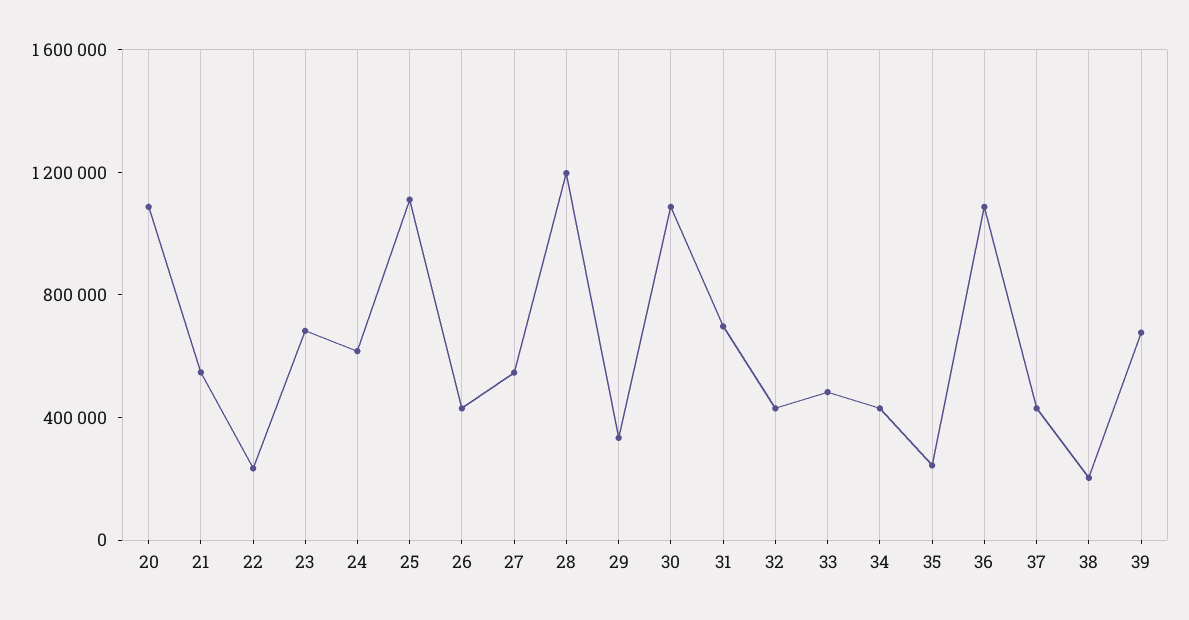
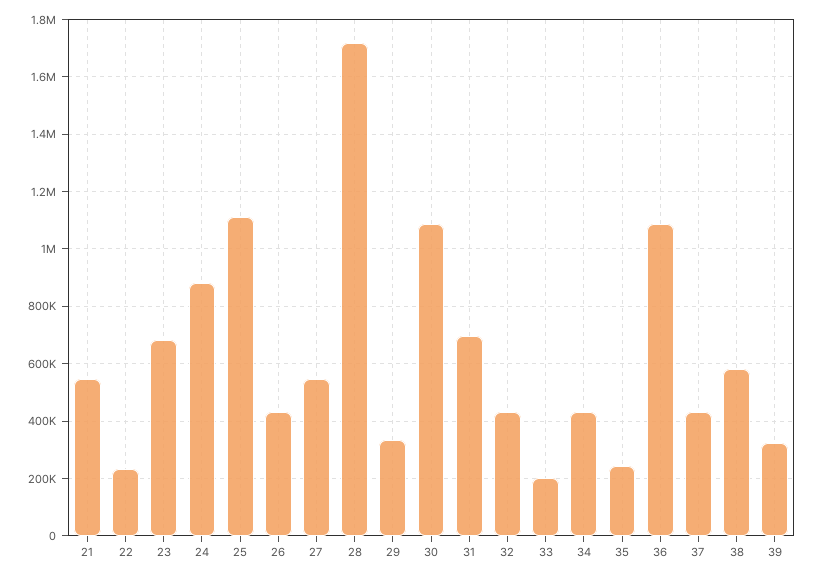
20: 1100000 -> none
24: 600000 -> 875000
28: 1200000 -> 1725000
33: 500000 -> 200000
38: 200000 -> 575000
39: 700000 -> 325000

